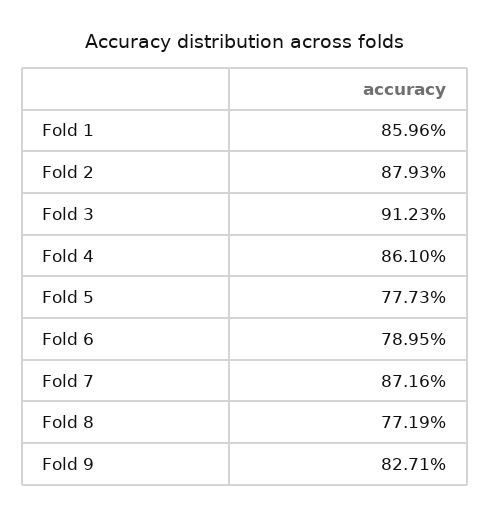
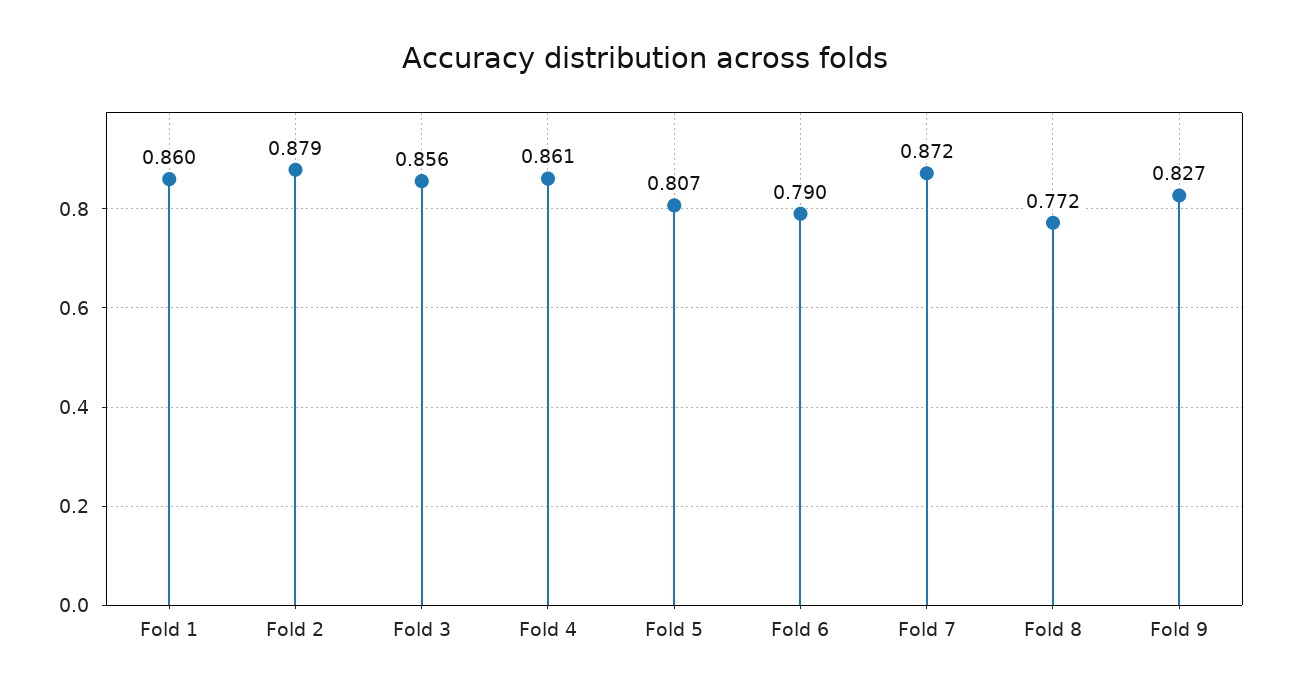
Fold 3: 0.9123 -> 0.856
Fold 5: 0.7773 -> 0.807

